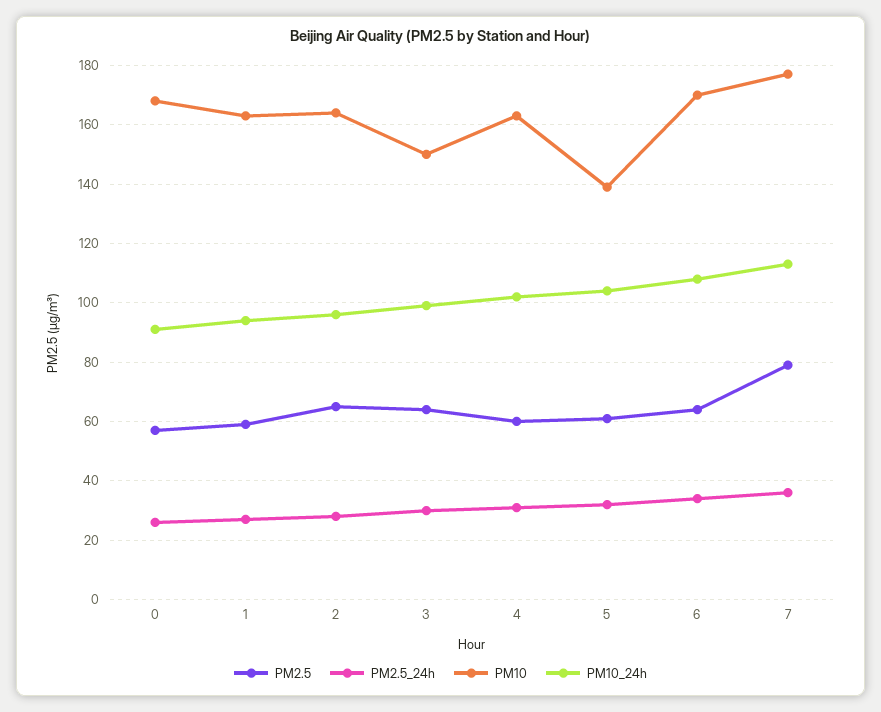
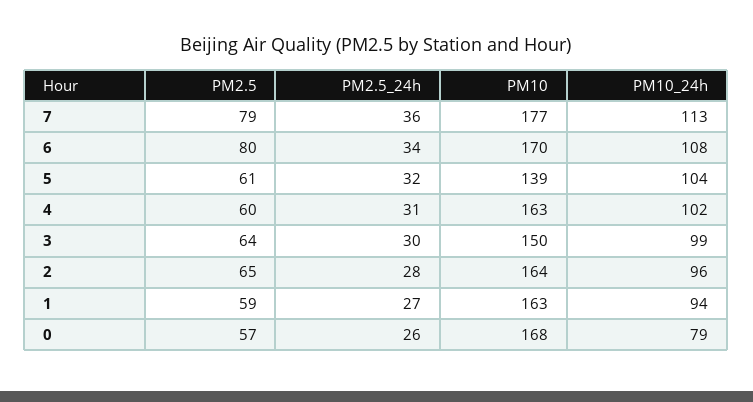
PM10_24h, 0: 90 -> 79
PM2.5, 6: 65 -> 80

